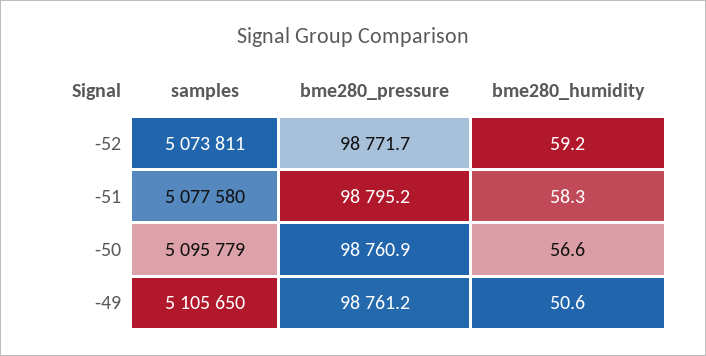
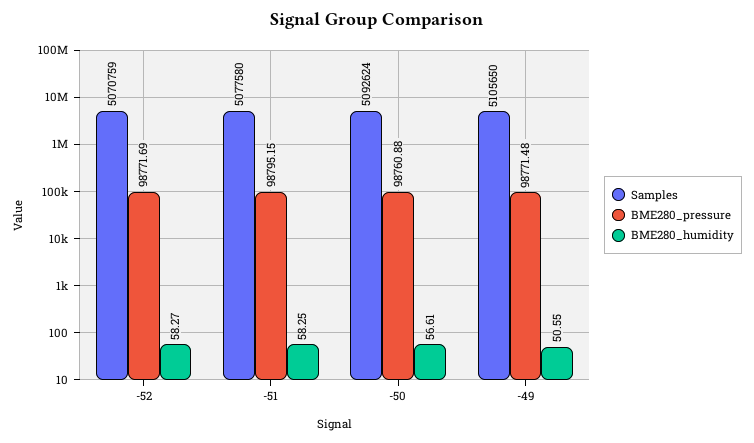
samples, -52: 5073811 -> 5070759
bme280_humidity, -52: 59.2 -> 58.27
samples, -50: 5095779 -> 5092624
bme280_pressure, -49: 98761.2 -> 98771.48

